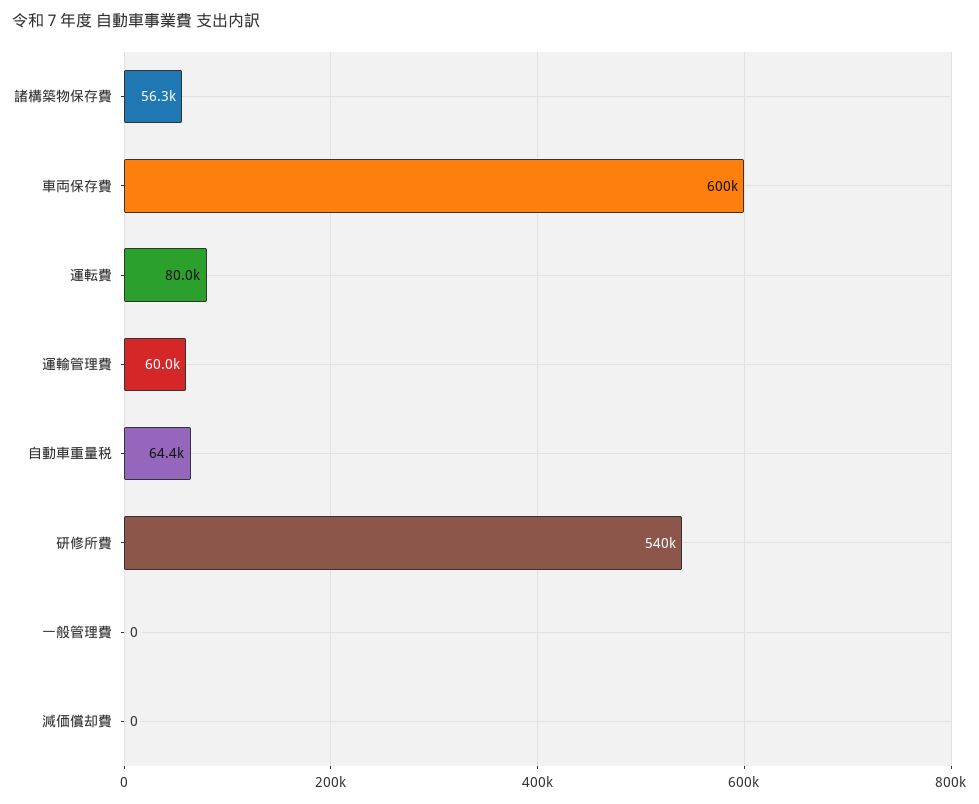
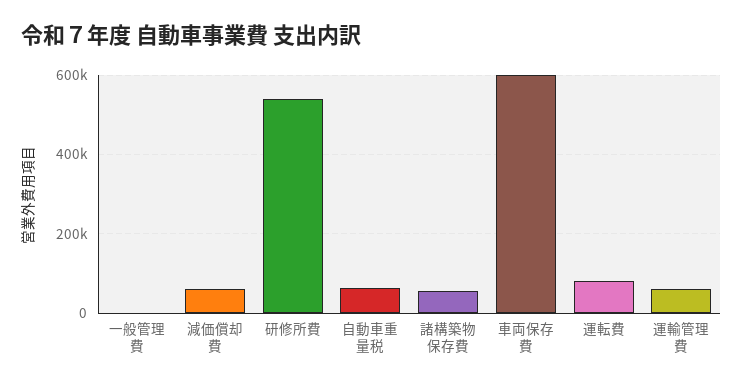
減価償却費: 0 -> 60000

